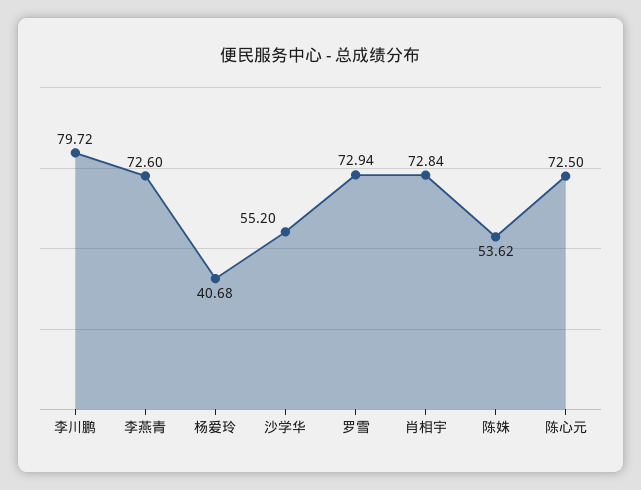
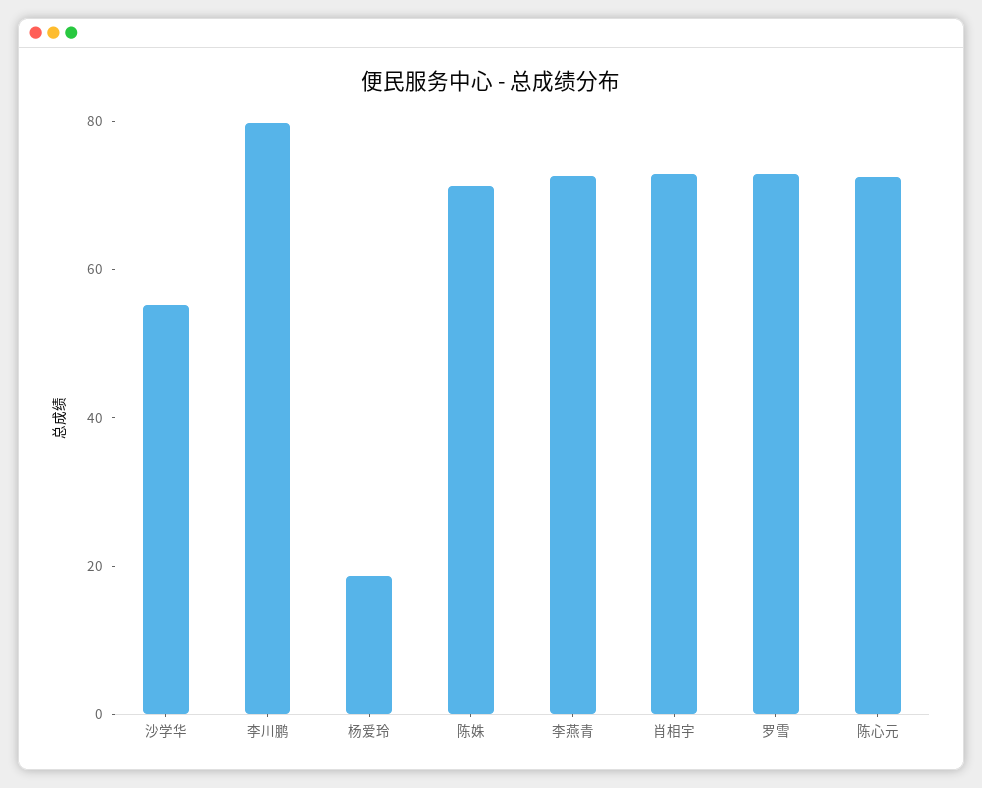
杨爱玲: 40.68 -> 20
陈姝: 53.62 -> 70

